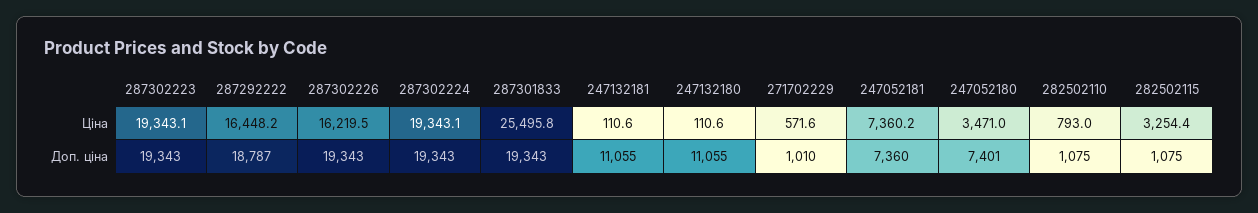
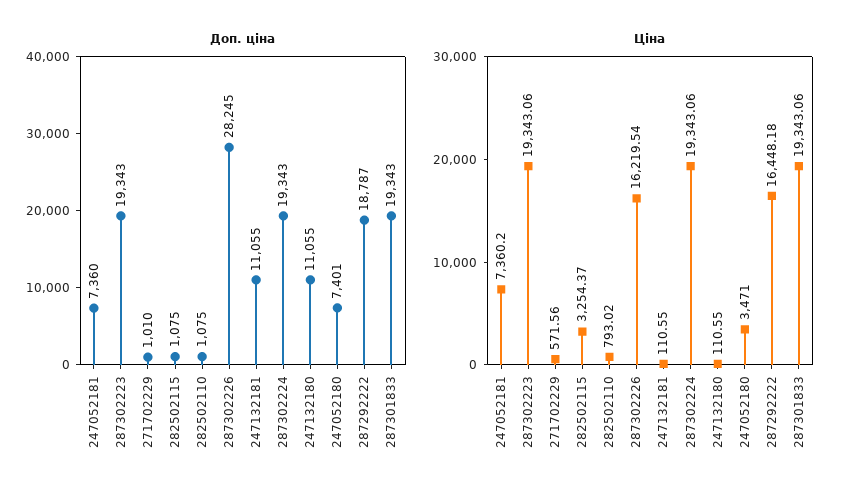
Ціна, 287301833: 25495.8 -> 19343.06
Доп. ціна, 287302226: 19343 -> 28245

